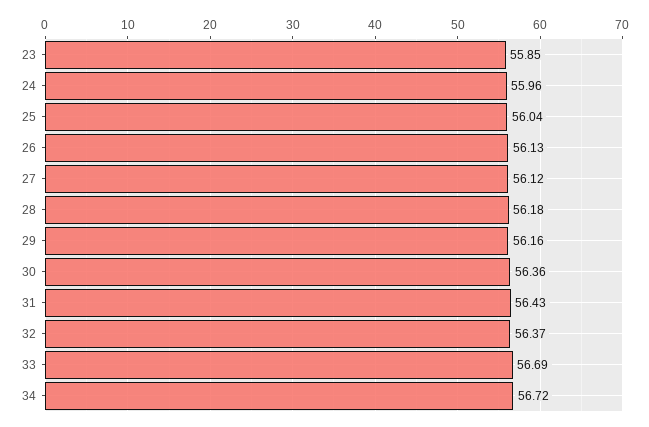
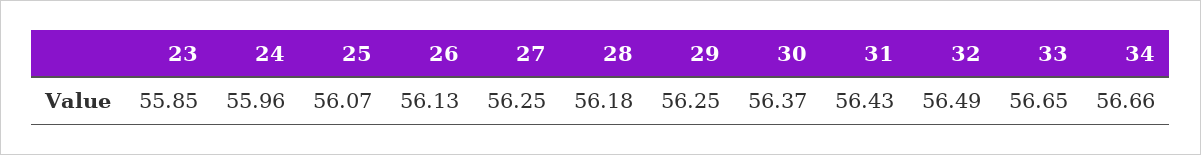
25: 56.04 -> 56.07
27: 56.12 -> 56.25
29: 56.16 -> 56.25
30: 56.36 -> 56.37
32: 56.37 -> 56.49
33: 56.69 -> 56.65
34: 56.72 -> 56.66

